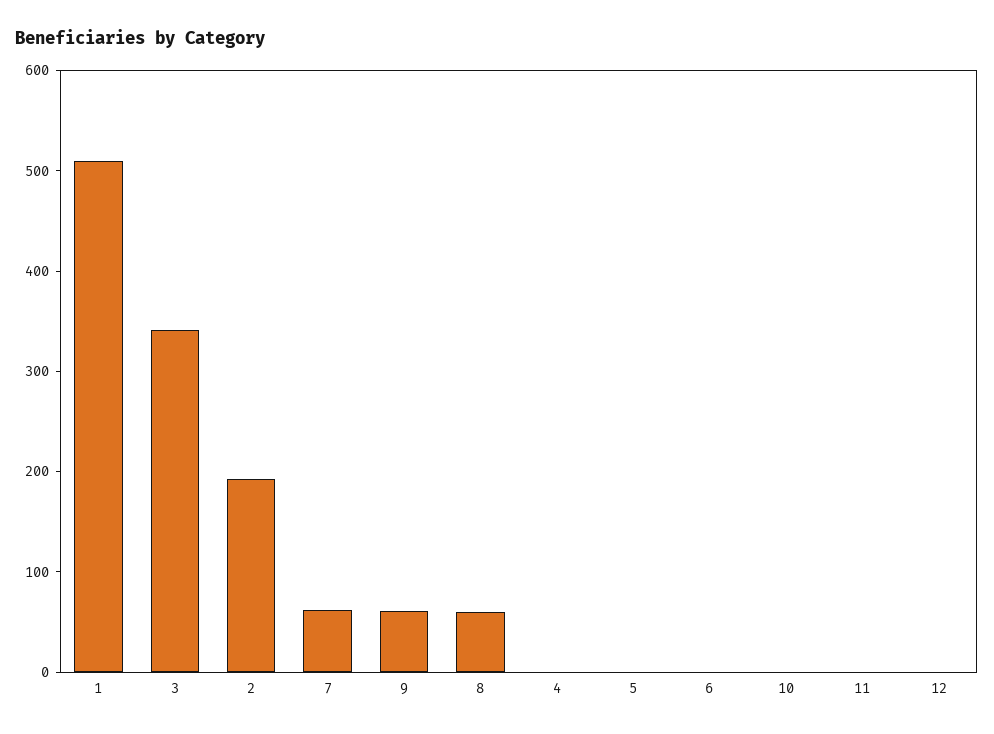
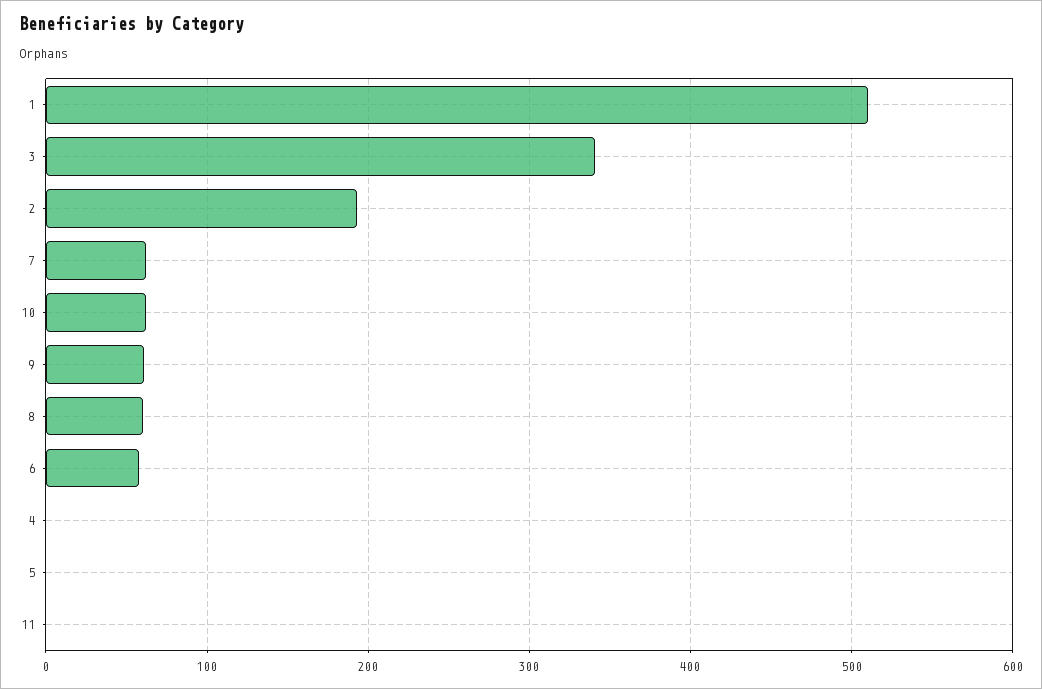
6: 0 -> 60
10: 0 -> 60
12: 0 -> none

